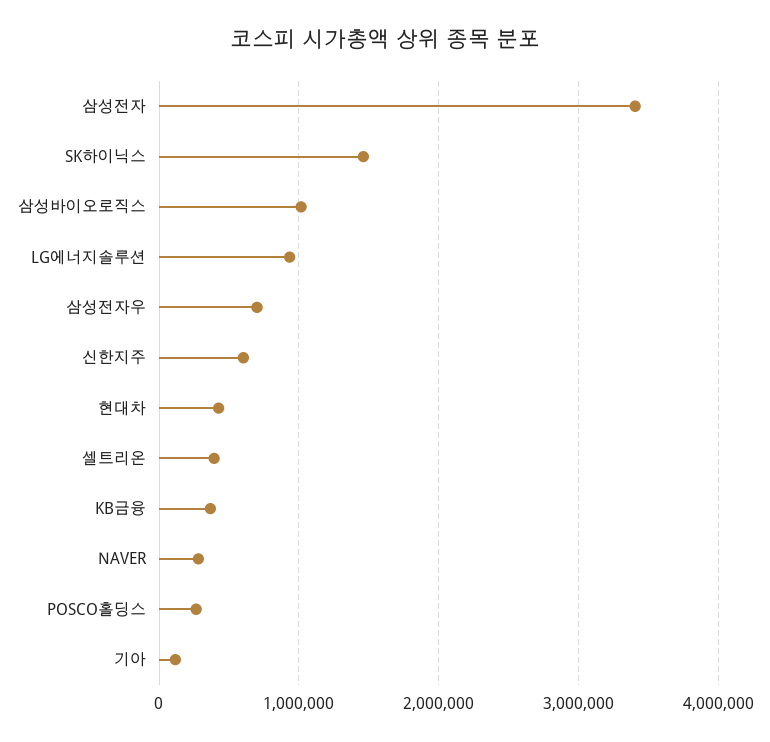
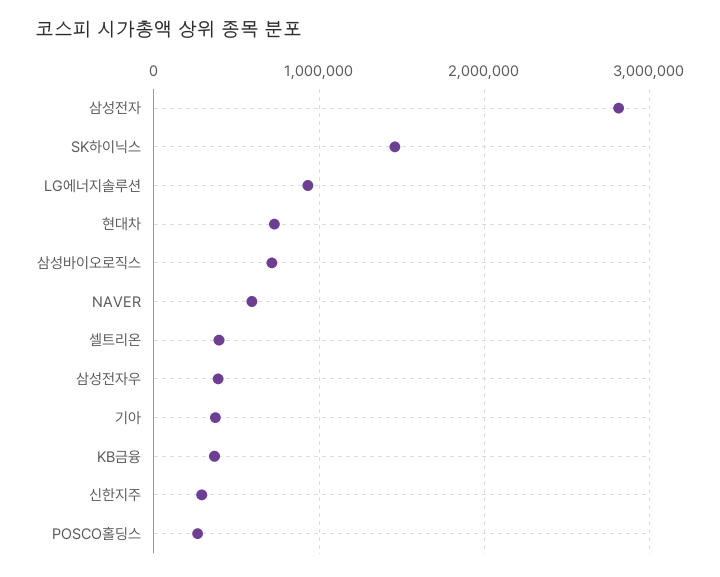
삼성전자: 3400000 -> 2800000
삼성바이오로직스: 1000000 -> 700000
삼성전자우: 700000 -> 400000
신한지주: 600000 -> 300000
현대차: 400000 -> 700000
NAVER: 300000 -> 600000
기아: 100000 -> 400000

